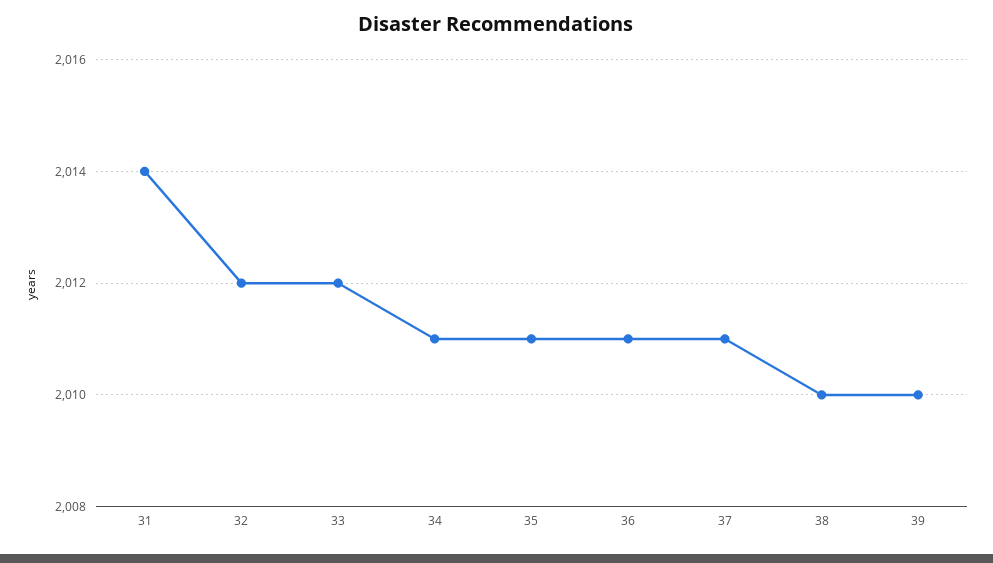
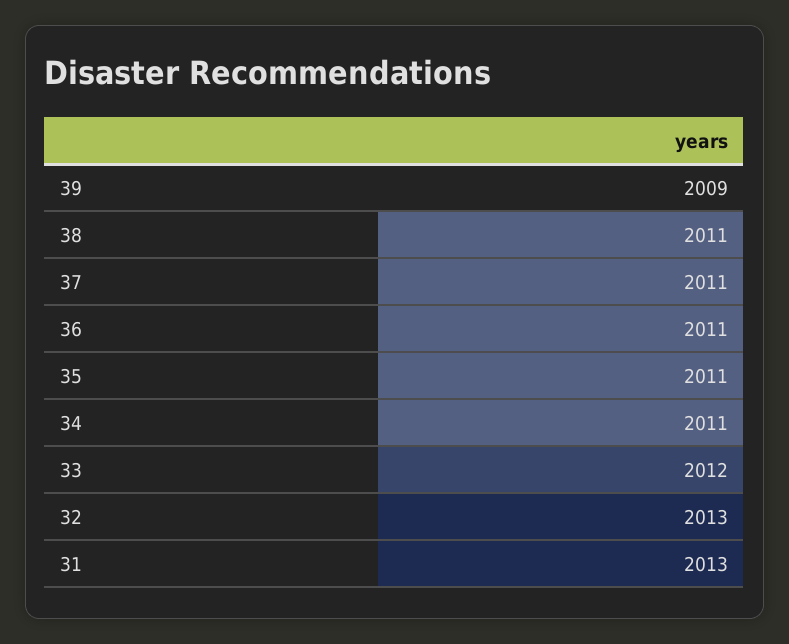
31: 2014 -> 2013
32: 2012 -> 2013
38: 2010 -> 2011
39: 2010 -> 2009

